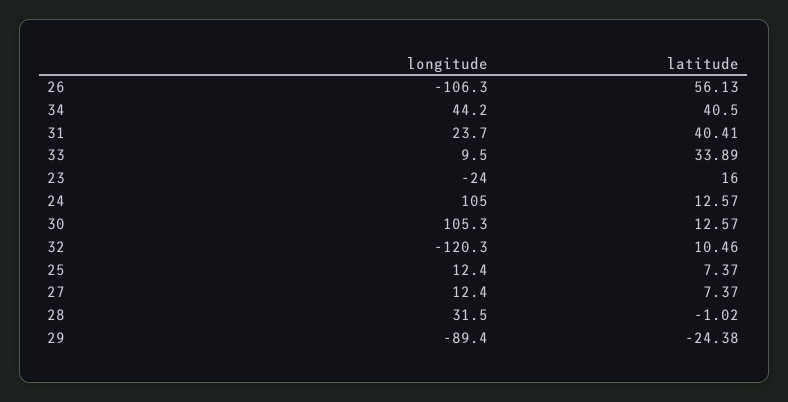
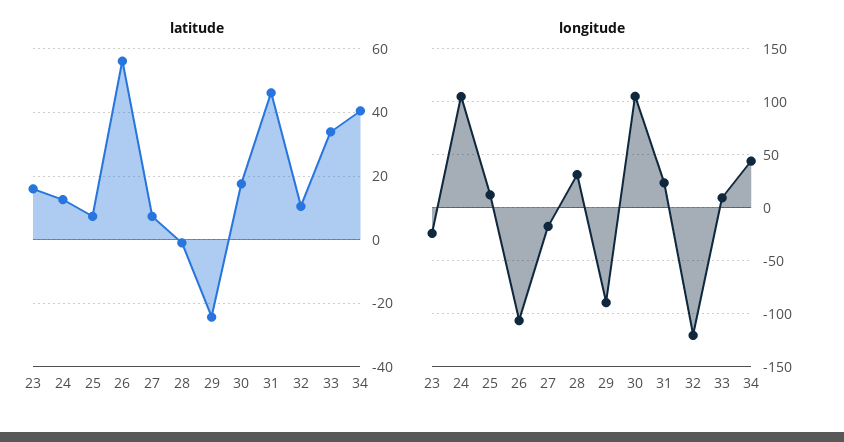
latitude, 31: 40.41 -> 46
latitude, 30: 12.57 -> 18
longitude, 27: 12.4 -> -20

